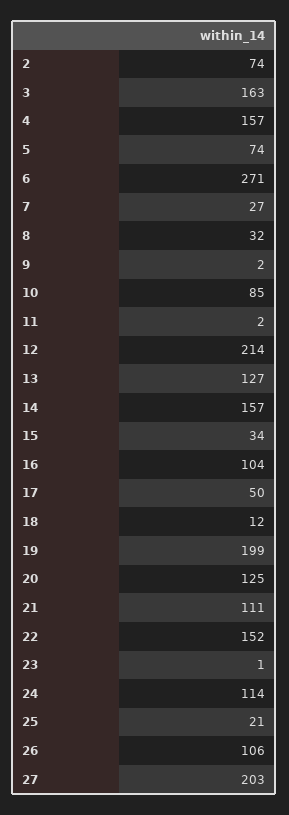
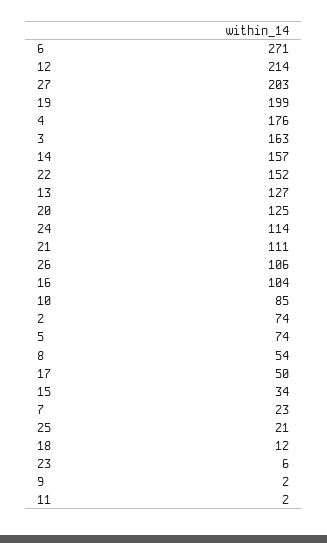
4: 157 -> 176
7: 27 -> 23
8: 32 -> 54
23: 1 -> 6

